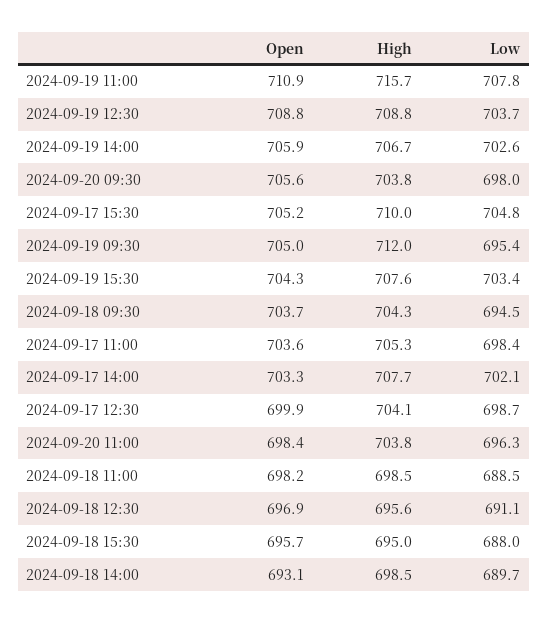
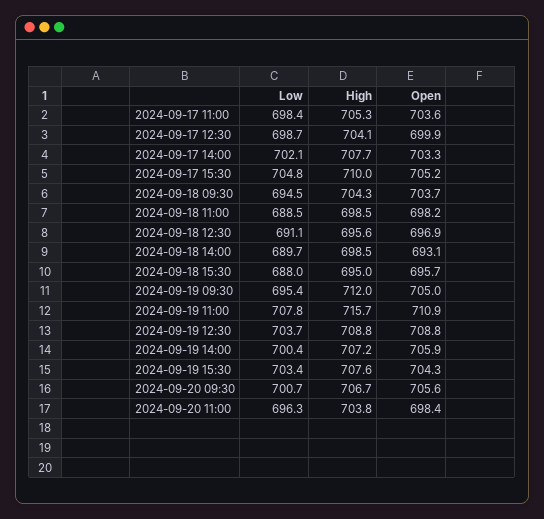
High, 2024-09-19 14:00: 706.7 -> 707.2
Low, 2024-09-19 14:00: 702.6 -> 700.4
High, 2024-09-20 09:30: 703.8 -> 706.7
Low, 2024-09-20 09:30: 698 -> 700.7

